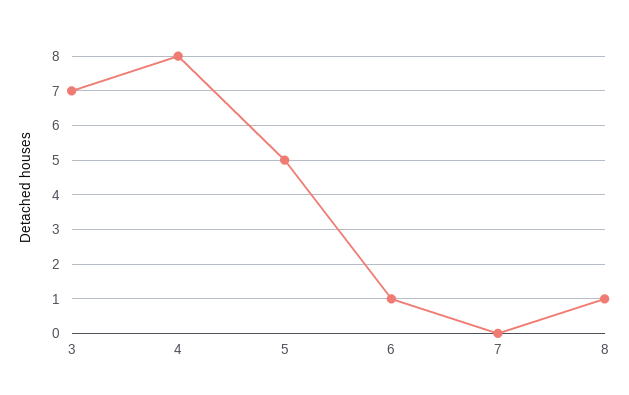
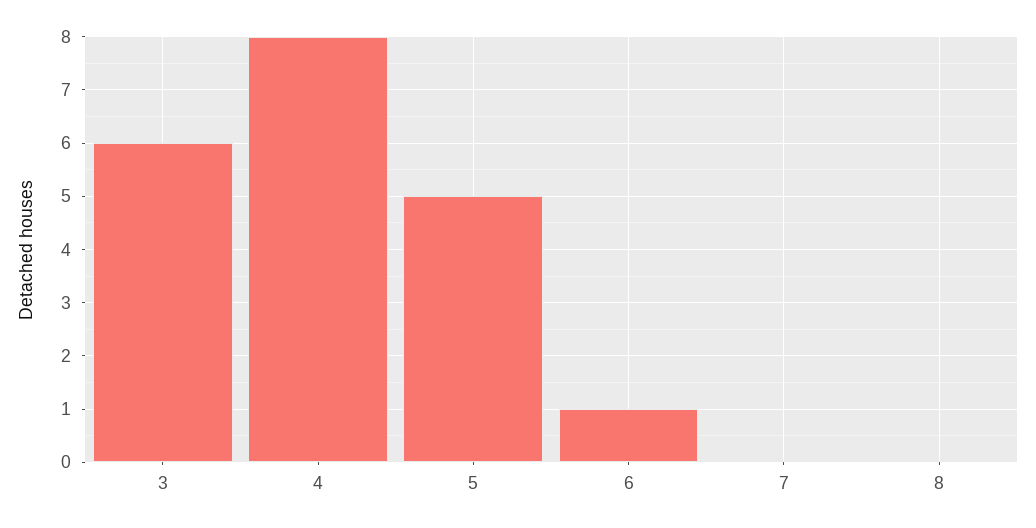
3: 7 -> 6
8: 1 -> 0

